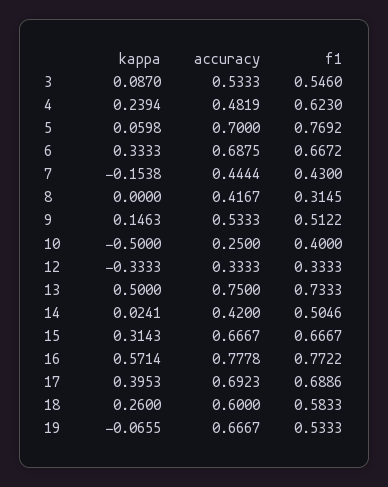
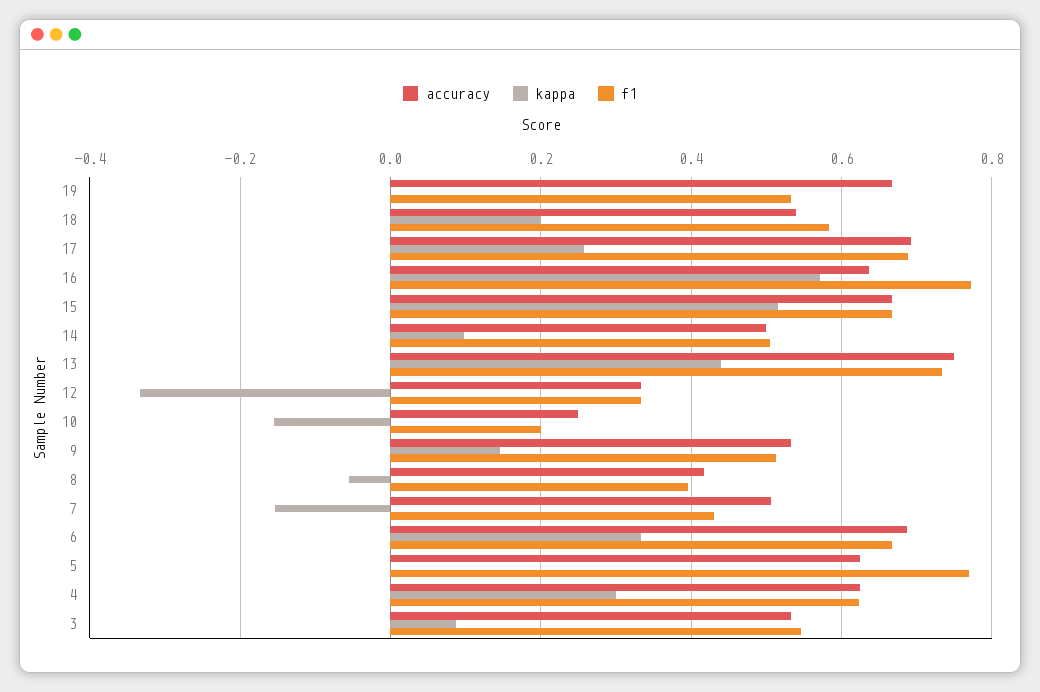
kappa, 4: 0.2394 -> 0.3
accuracy, 4: 0.4819 -> 0.62
kappa, 5: 0.0598 -> 0
accuracy, 5: 0.7 -> 0.62
accuracy, 7: 0.4444 -> 0.5
kappa, 8: 0 -> -0.06
f1, 8: 0.3145 -> 0.4
kappa, 10: -0.5 -> -0.16
f1, 10: 0.4 -> 0.2
kappa, 13: 0.5 -> 0.44
kappa, 14: 0.0241 -> 0.1
accuracy, 14: 0.42 -> 0.5
kappa, 15: 0.3143 -> 0.52
accuracy, 16: 0.7778 -> 0.64
kappa, 17: 0.3953 -> 0.26
kappa, 18: 0.26 -> 0.2
accuracy, 18: 0.6 -> 0.54
kappa, 19: -0.0655 -> 0

